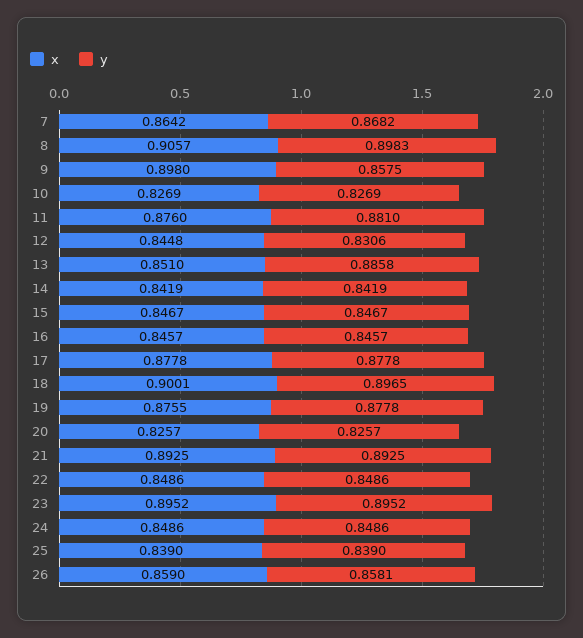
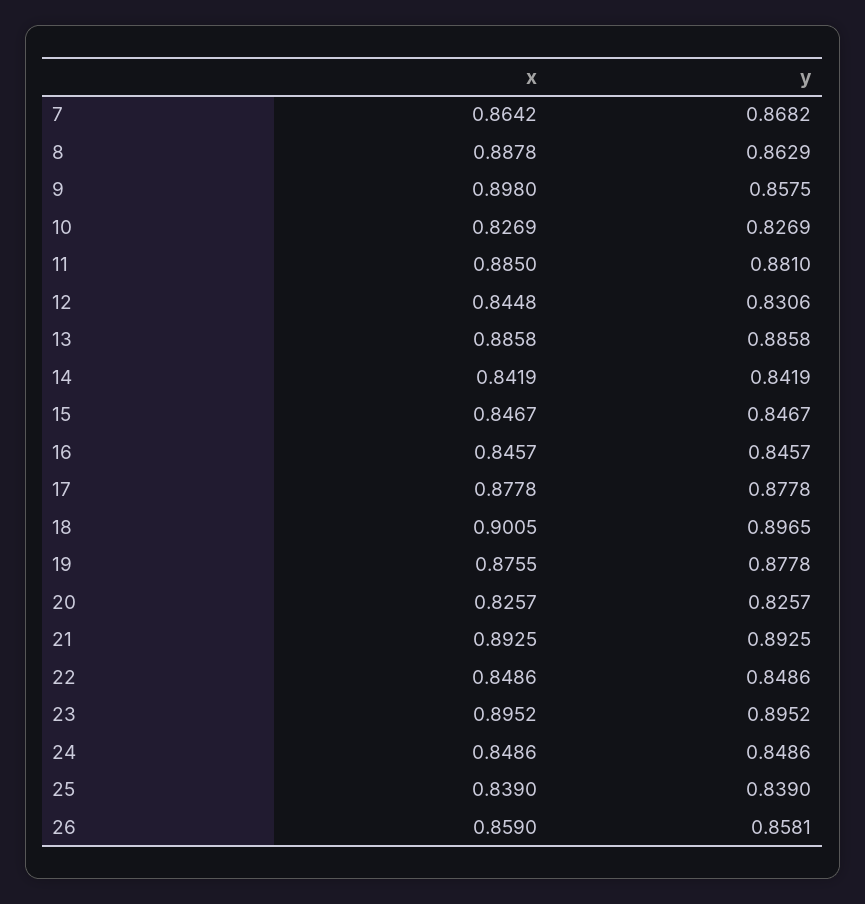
x, 8: 0.9057 -> 0.8878
y, 8: 0.8983 -> 0.8629
x, 11: 0.876 -> 0.885
x, 13: 0.851 -> 0.8858
x, 18: 0.9001 -> 0.9005

